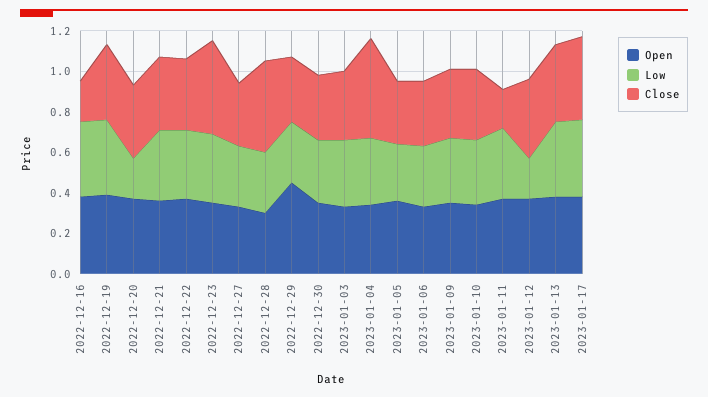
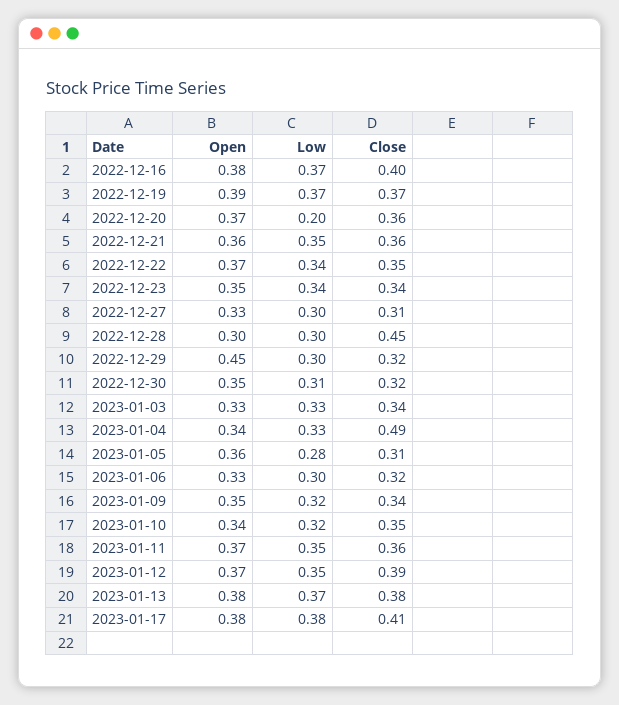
Close, 2022-12-16: 0.2 -> 0.4
Close, 2022-12-23: 0.45 -> 0.34
Close, 2023-01-11: 0.2 -> 0.36
Low, 2023-01-12: 0.2 -> 0.35

